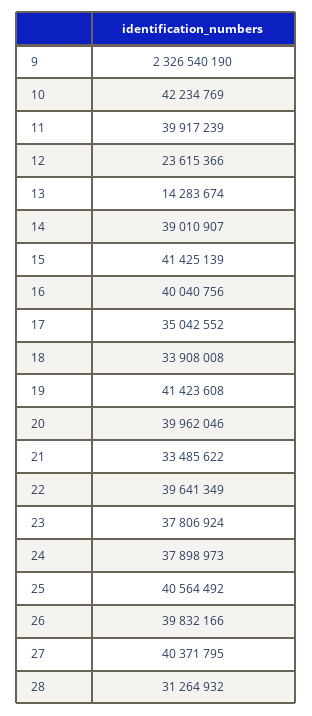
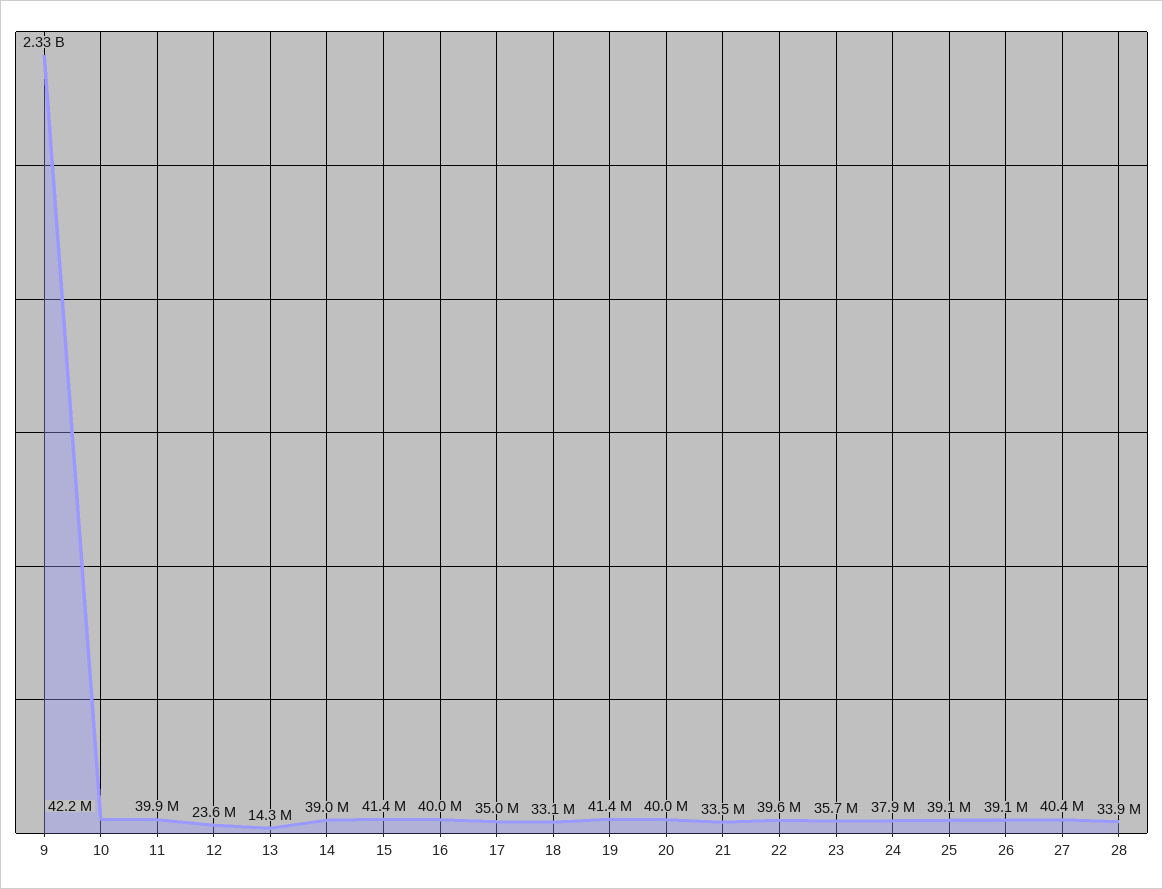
18: 33908008 -> 33100000
23: 37806924 -> 35700000
25: 40564492 -> 39100000
26: 39832166 -> 39100000
28: 31264932 -> 33900000

